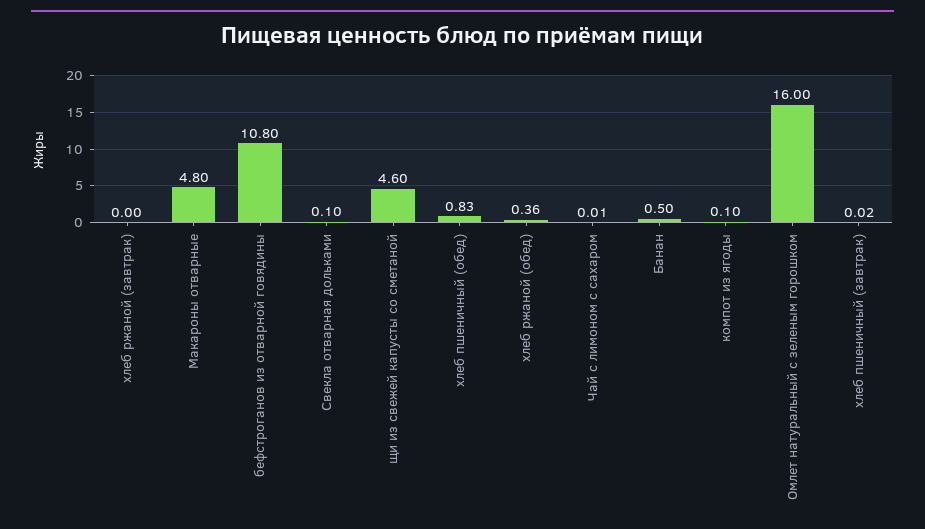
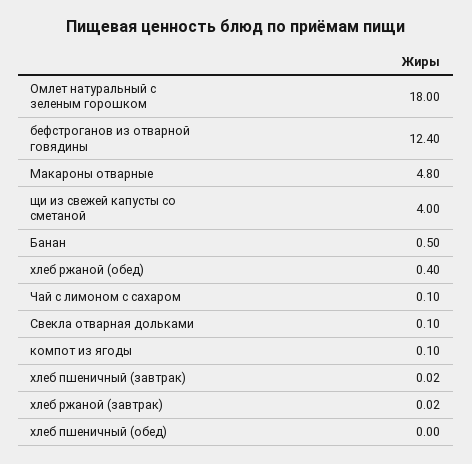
хлеб ржаной (завтрак): 0 -> 0.02
бефстроганов из отварной говядины: 10.8 -> 12.4
щи из свежей капусты со сметаной: 4.6 -> 4
хлеб пшеничный (обед): 0.83 -> 0
хлеб ржаной (обед): 0.36 -> 0.4
Чай с лимоном с сахаром: 0.01 -> 0.1
Омлет натуральный с зеленым горошком: 16 -> 18

